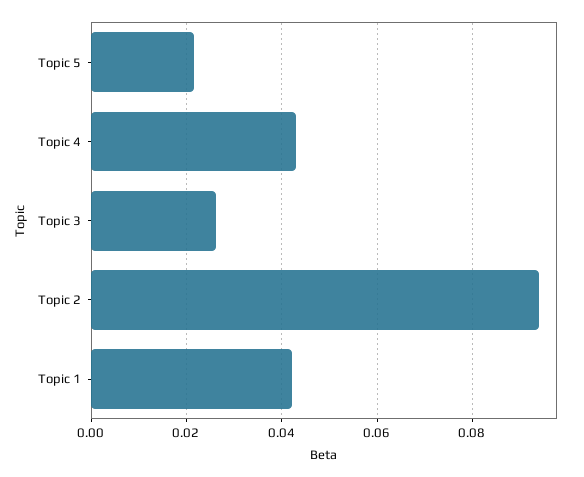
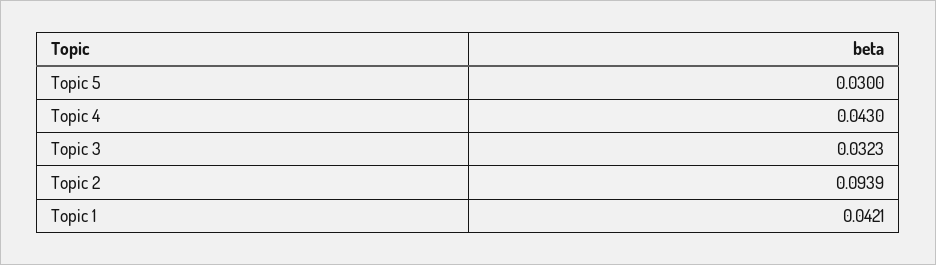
Topic 5: 0.022 -> 0.03
Topic 3: 0.026 -> 0.0323

